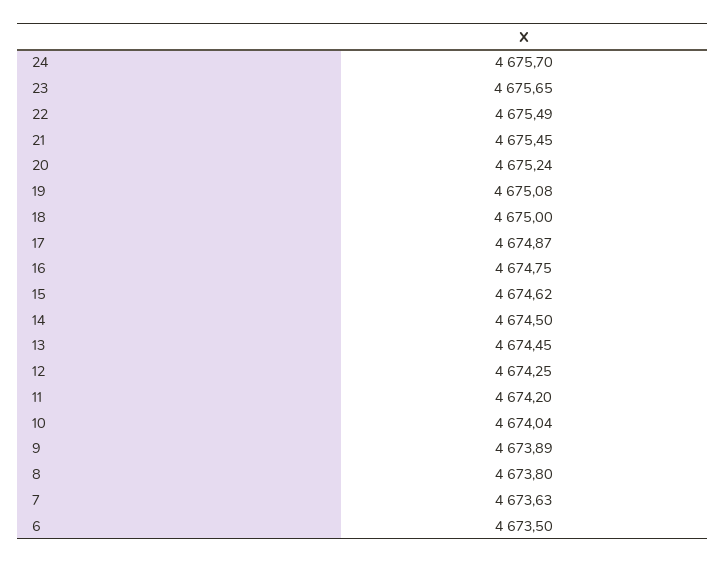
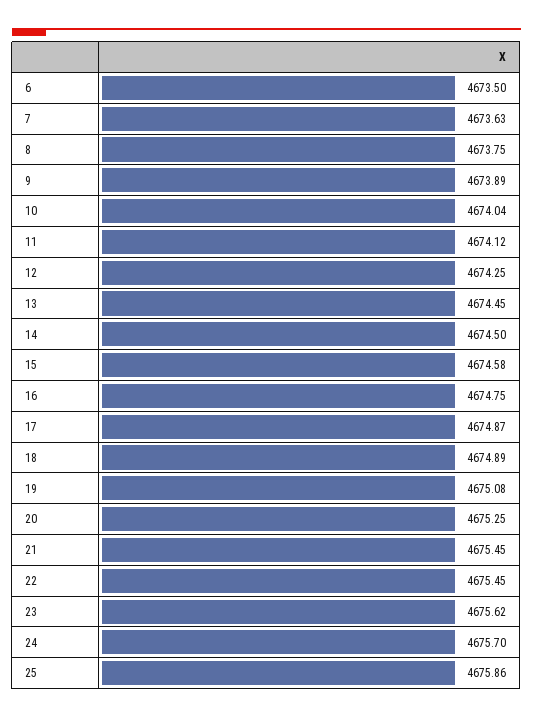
23: 4675.65 -> 4675.62
22: 4675.49 -> 4675.45
20: 4675.24 -> 4675.25
18: 4675 -> 4674.89
15: 4674.62 -> 4674.58
11: 4674.2 -> 4674.12
8: 4673.8 -> 4673.75
25: none -> 4675.86

